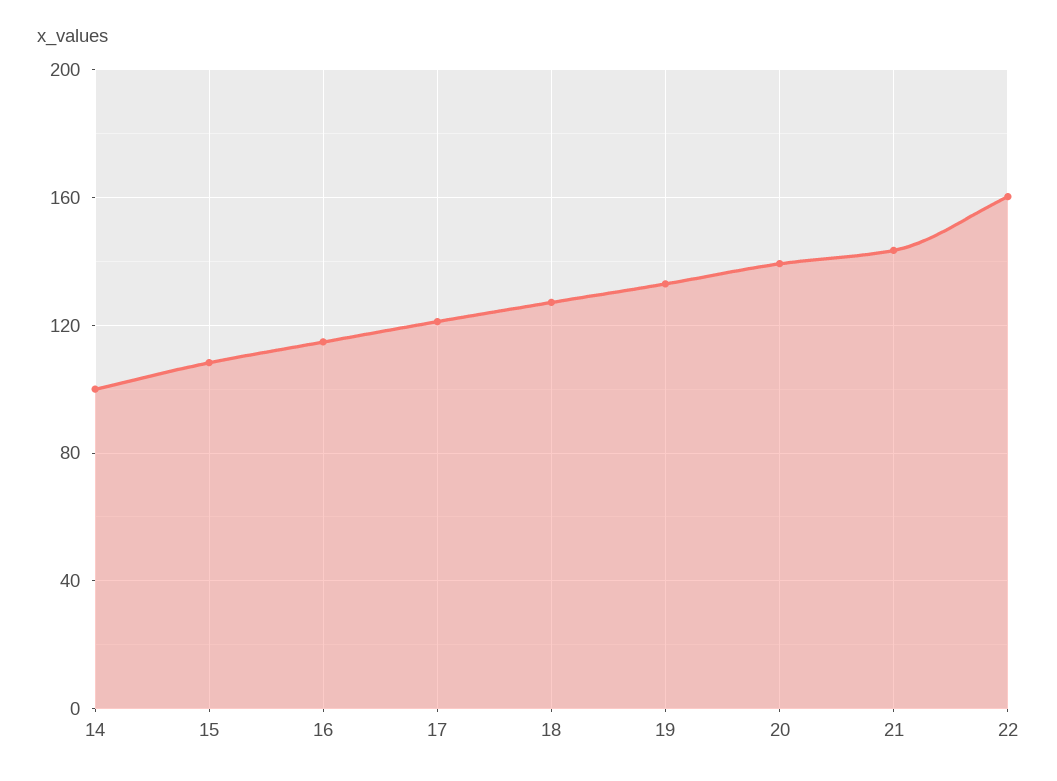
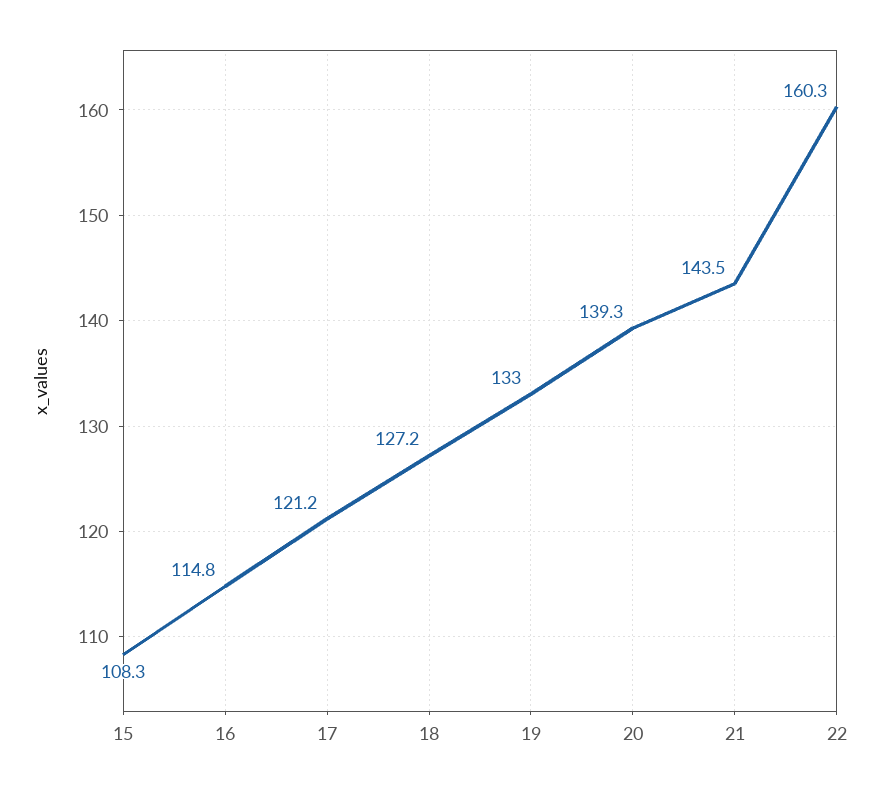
14: 100 -> none

